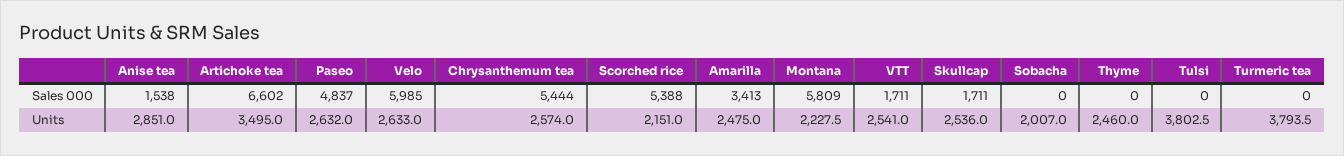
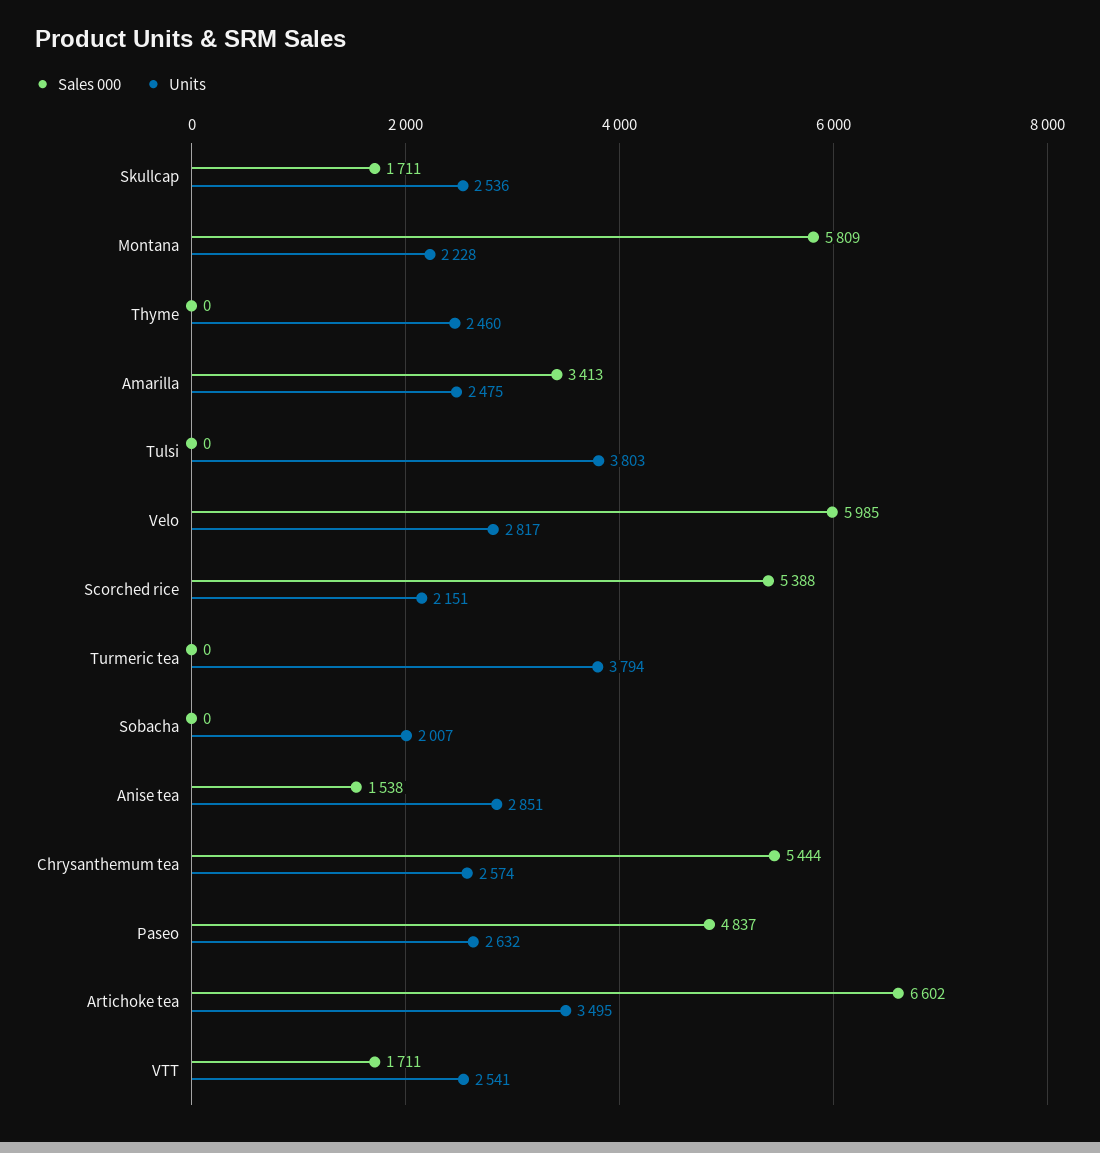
Units, Velo: 2633 -> 2817

